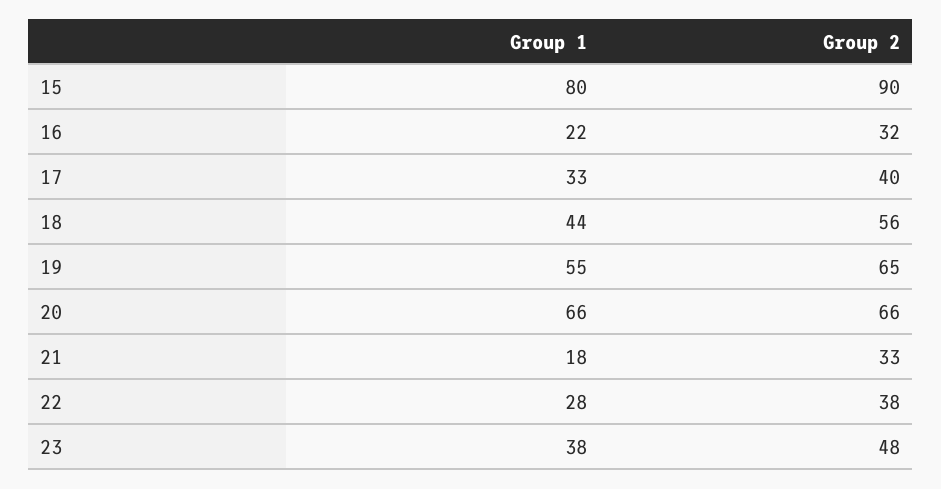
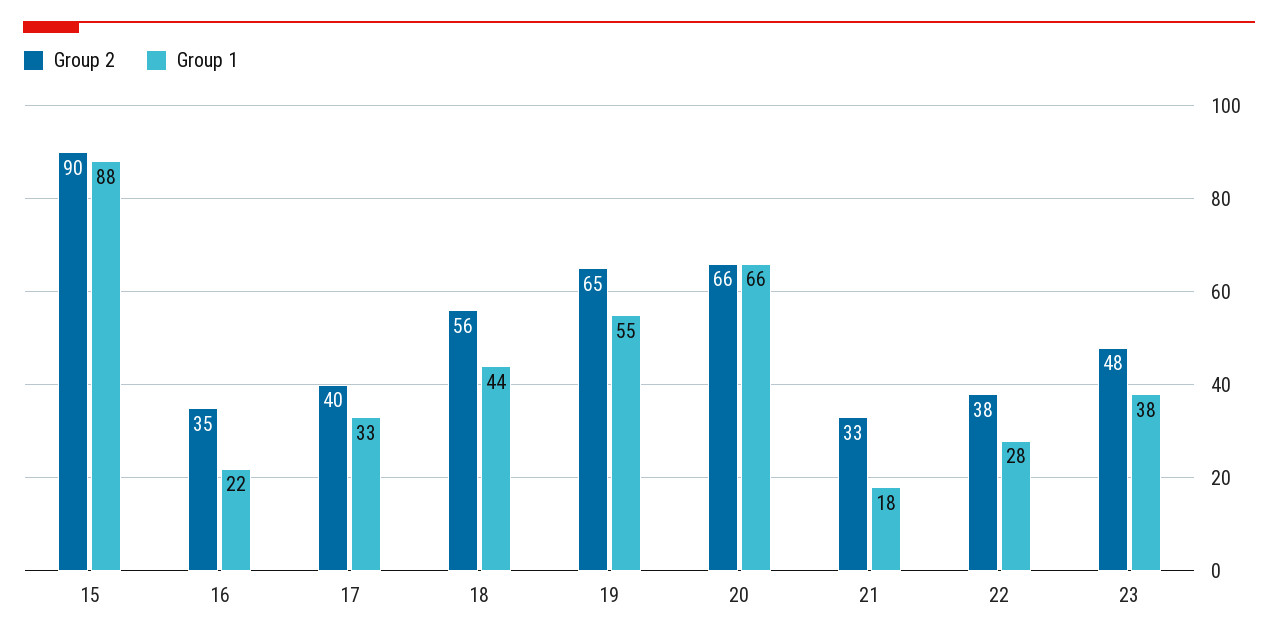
Group 1, 15: 80 -> 88
Group 2, 16: 32 -> 35

